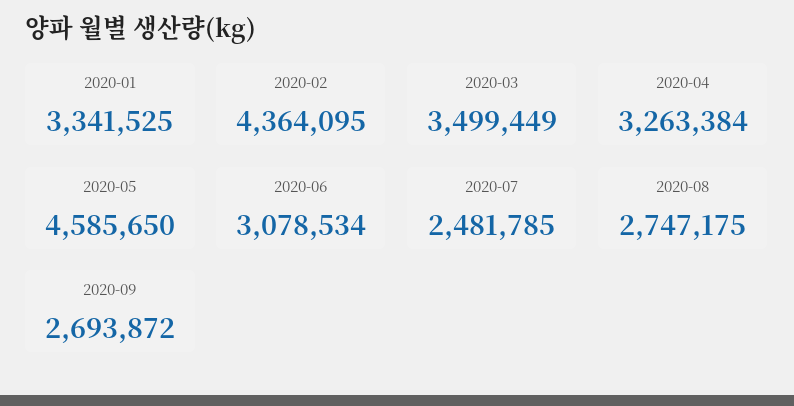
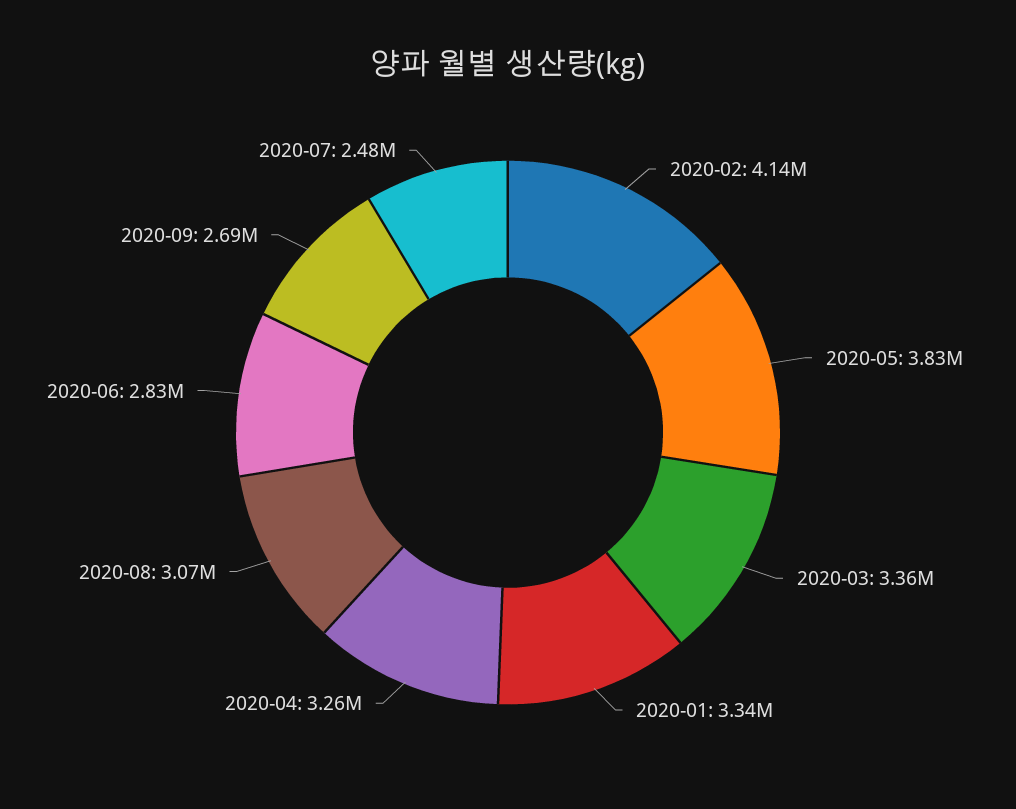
2020-02: 4364095 -> 4140000
2020-03: 3499449 -> 3360000
2020-05: 4585650 -> 3830000
2020-06: 3078534 -> 2830000
2020-08: 2747175 -> 3070000

